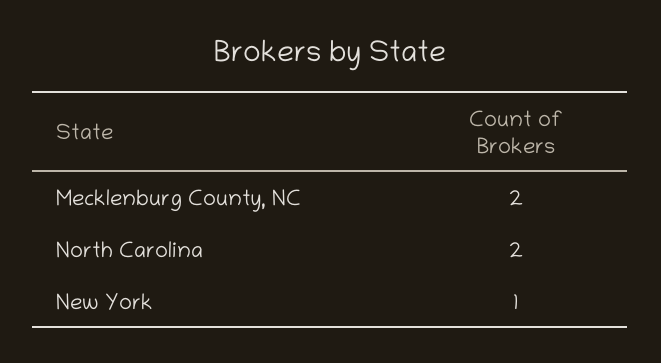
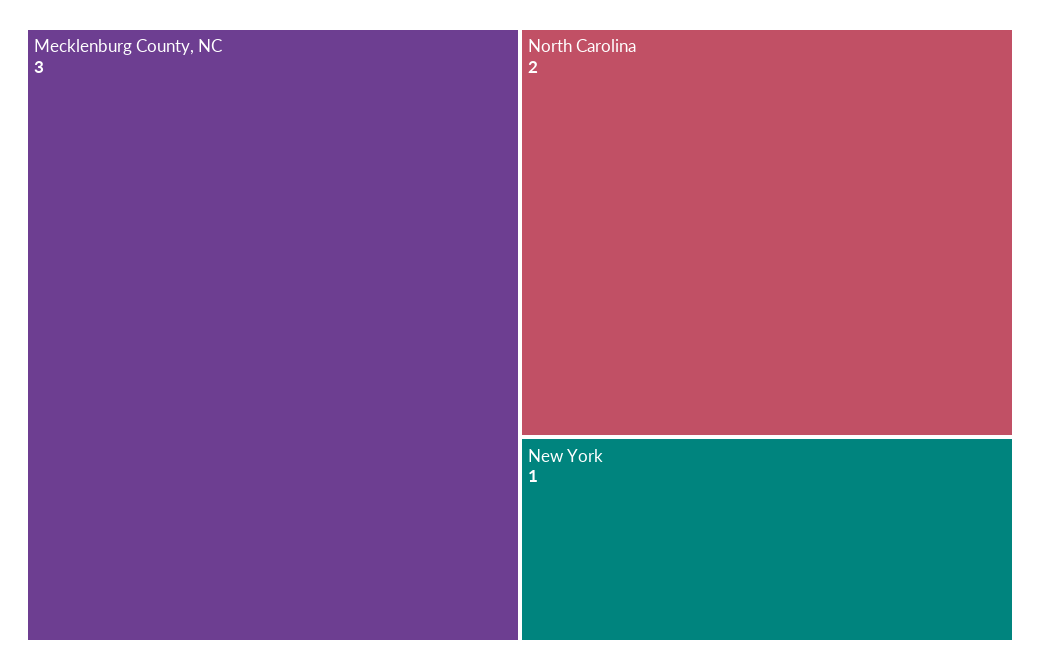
Mecklenburg County, NC: 2 -> 3

